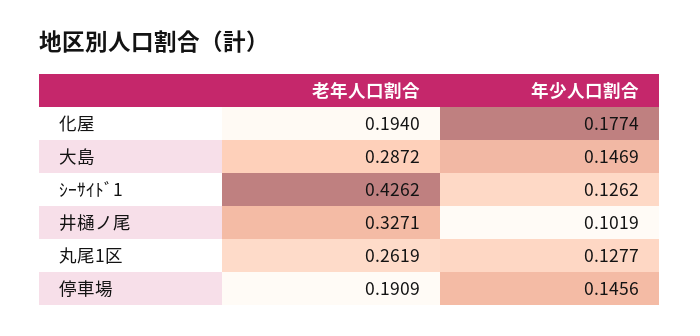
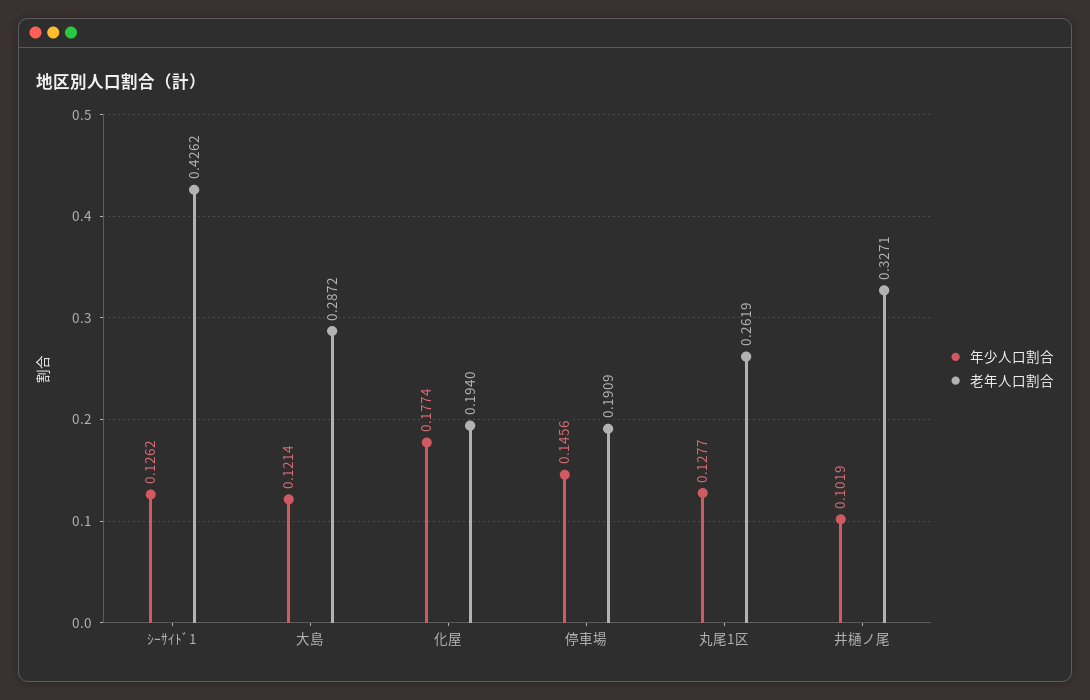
年少人口割合, 大島: 0.1469 -> 0.1214

